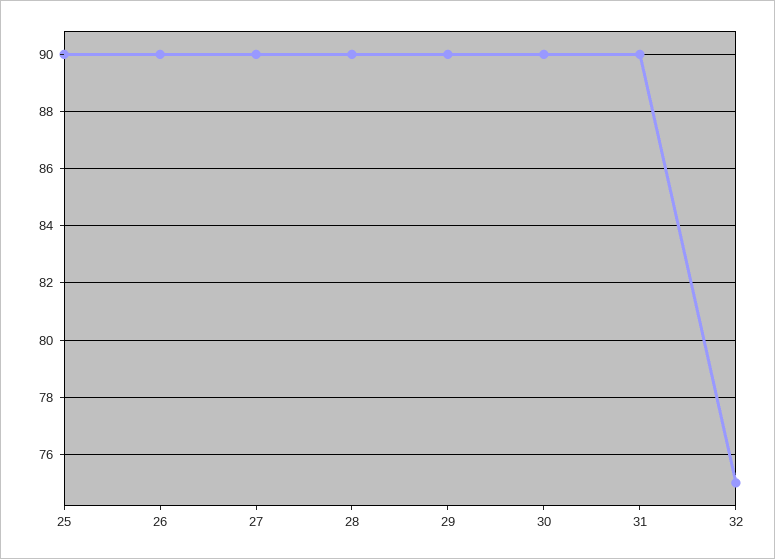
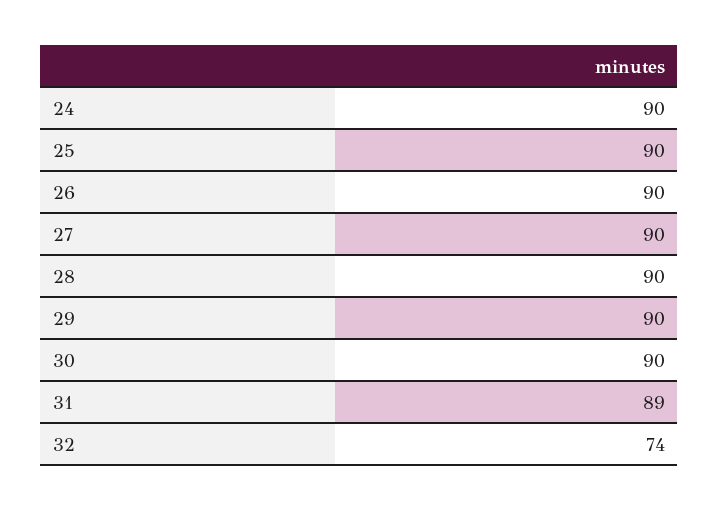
31: 90 -> 89
32: 75 -> 74
24: none -> 90

